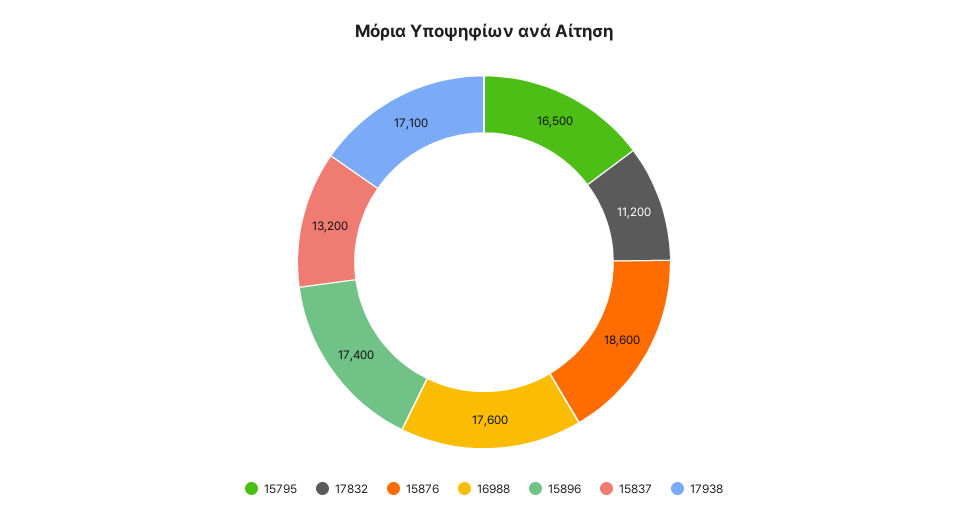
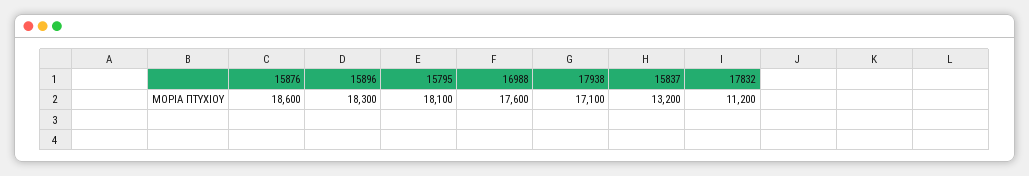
15795: 16500 -> 18100
15896: 17400 -> 18300

